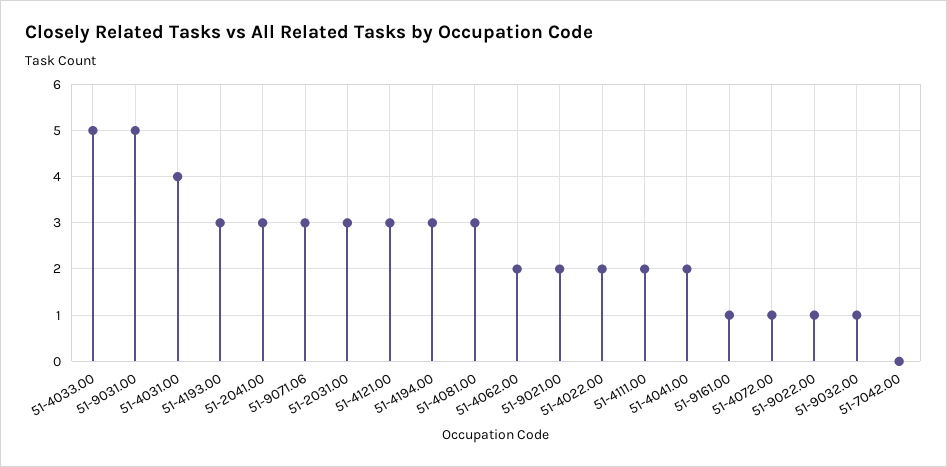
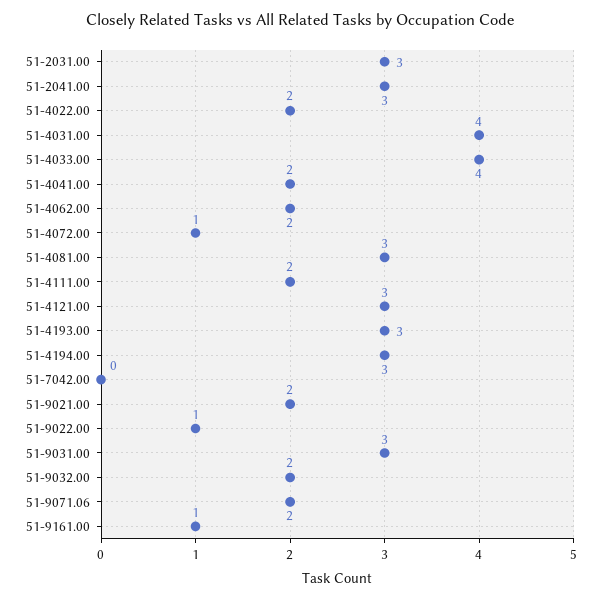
51-4033.00: 5 -> 4
51-9031.00: 5 -> 3
51-9071.06: 3 -> 2
51-9032.00: 1 -> 2

